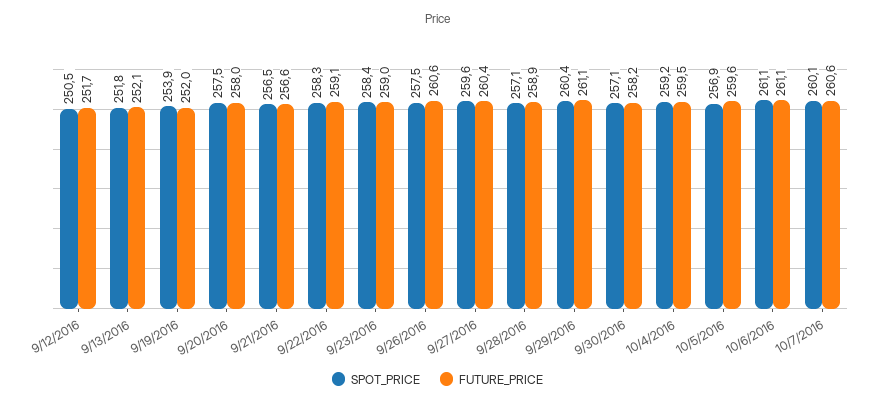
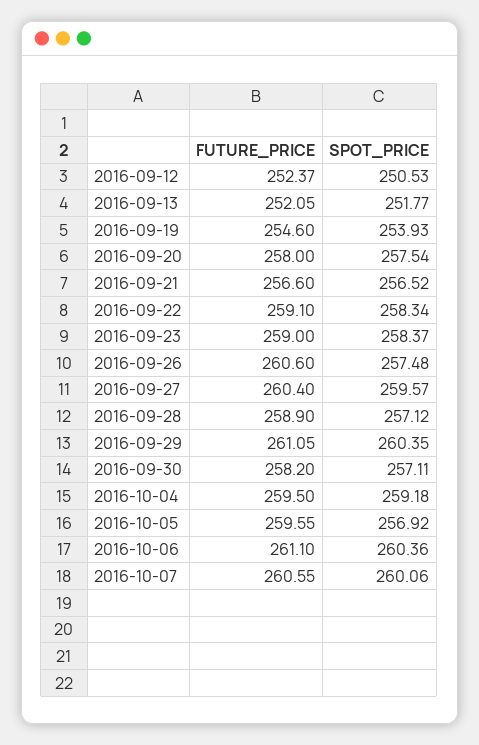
FUTURE_PRICE, 9/12/2016: 251.7 -> 252.37
FUTURE_PRICE, 9/19/2016: 252 -> 254.6
SPOT_PRICE, 10/6/2016: 261.1 -> 260.36

